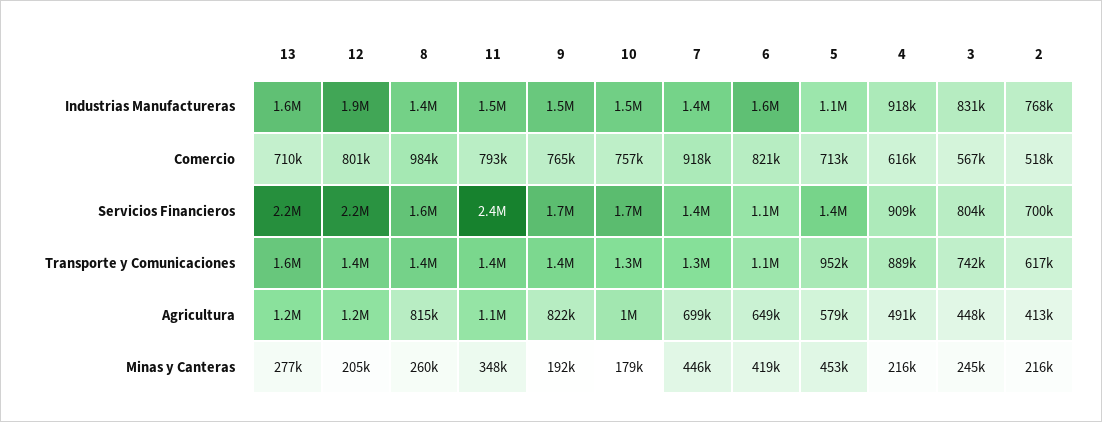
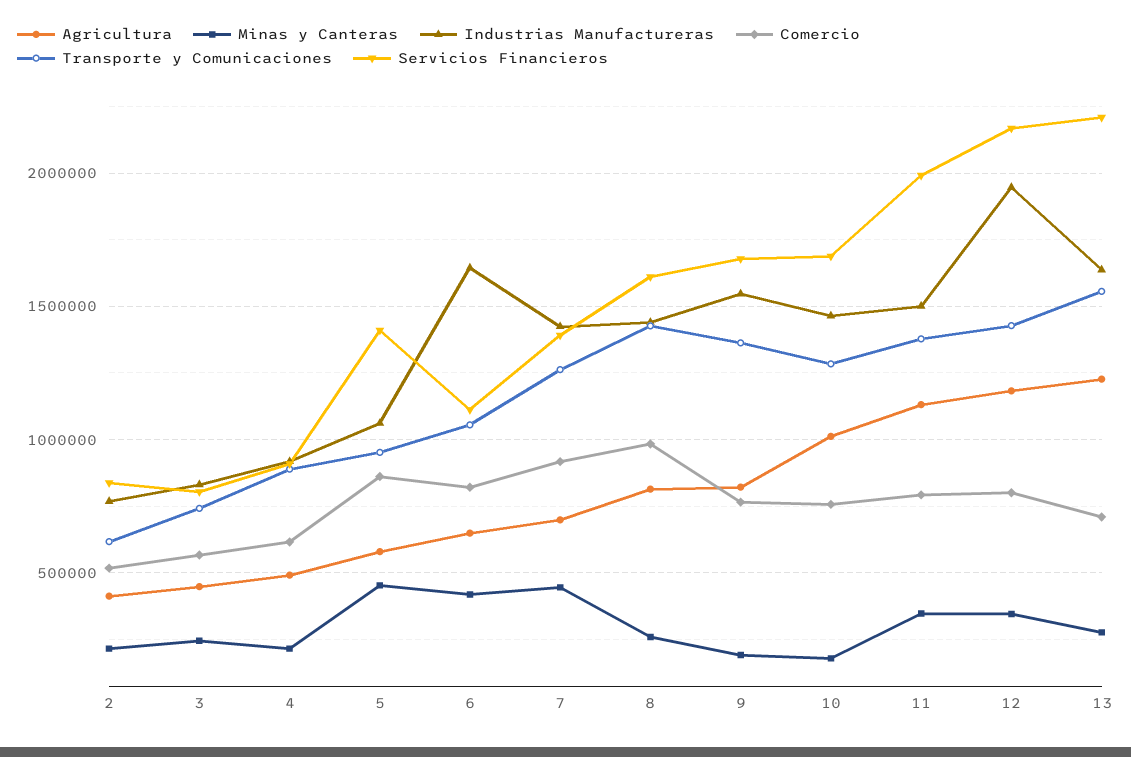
Comercio, 5: 713000 -> 850000
Servicios Financieros, 11: 2400000 -> 2000000
Servicios Financieros, 2: 700000 -> 850000
Minas y Canteras, 12: 205000 -> 350000

